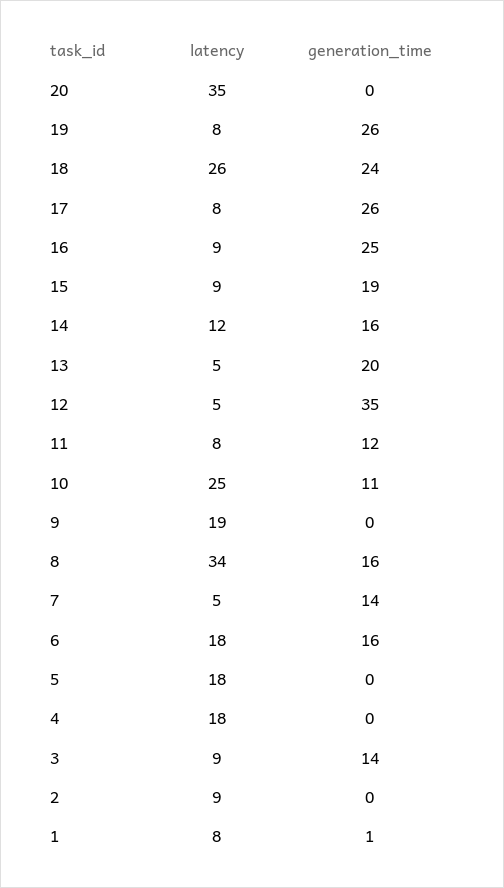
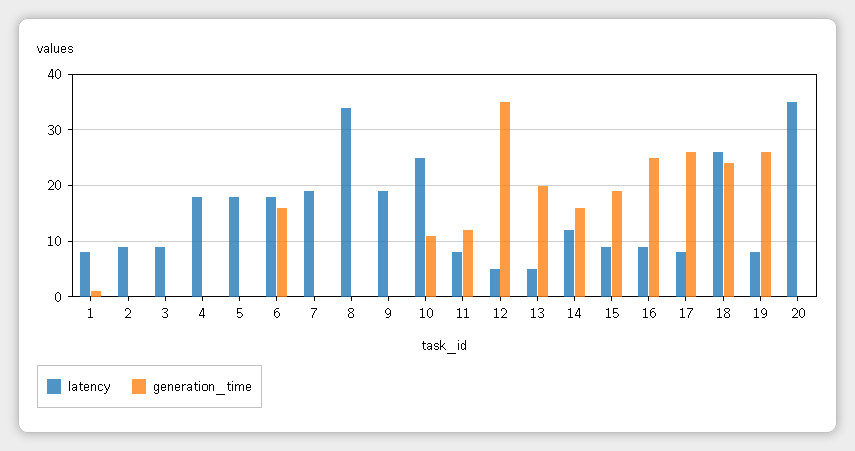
generation_time, 8: 16 -> 0
latency, 7: 5 -> 20
generation_time, 7: 14 -> 0
generation_time, 3: 14 -> 0

